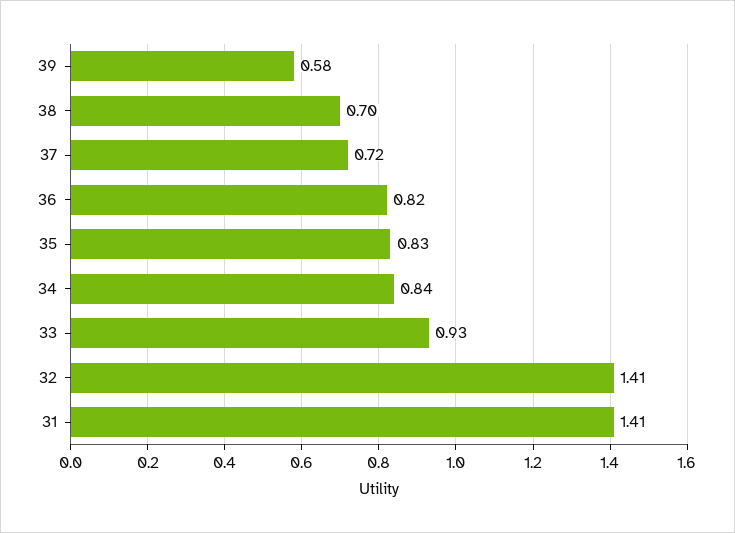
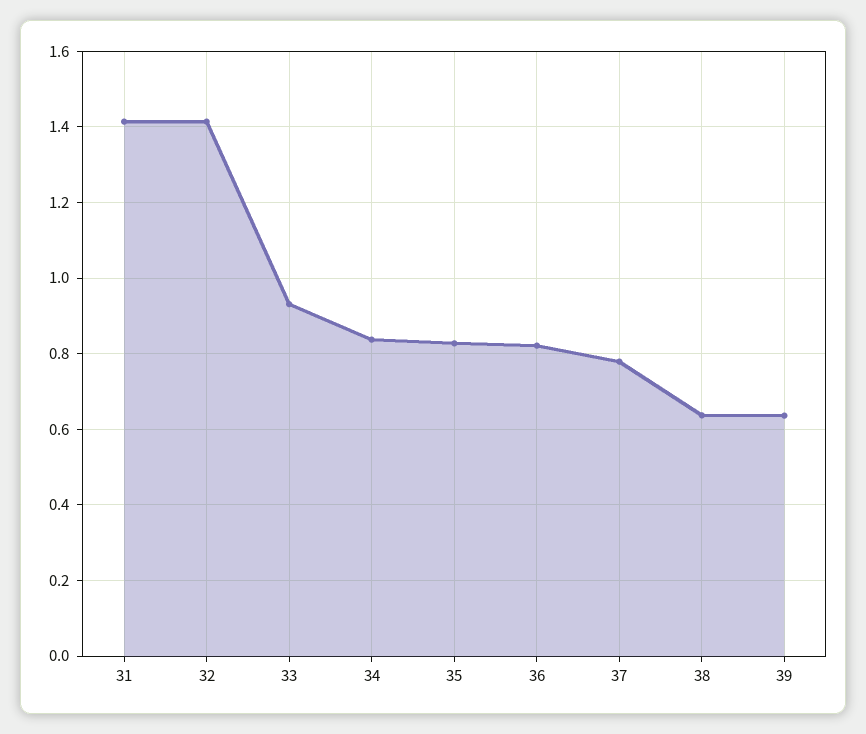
39: 0.58 -> 0.64
38: 0.7 -> 0.64
37: 0.72 -> 0.78

